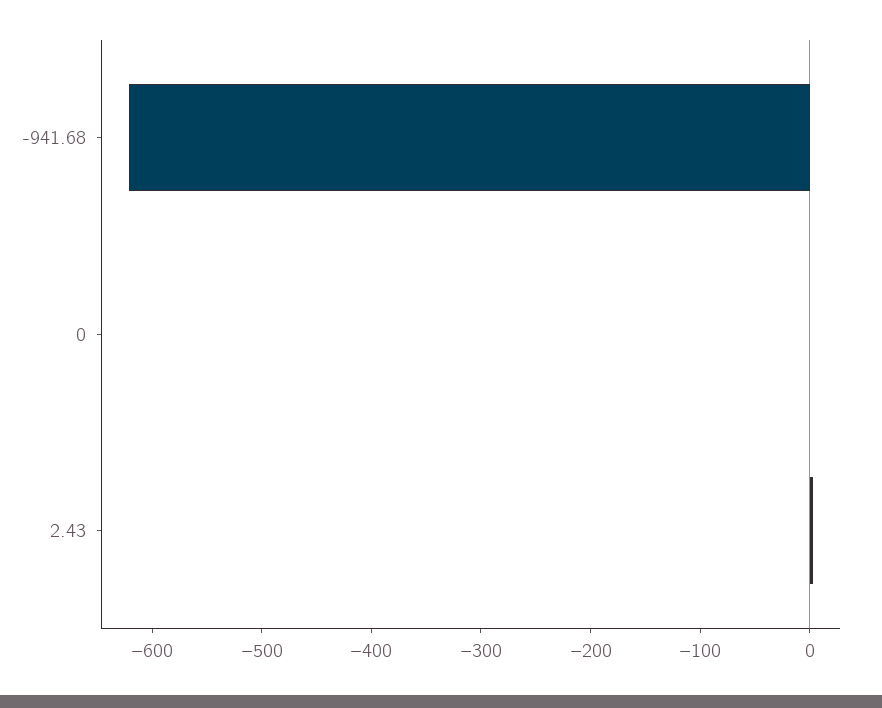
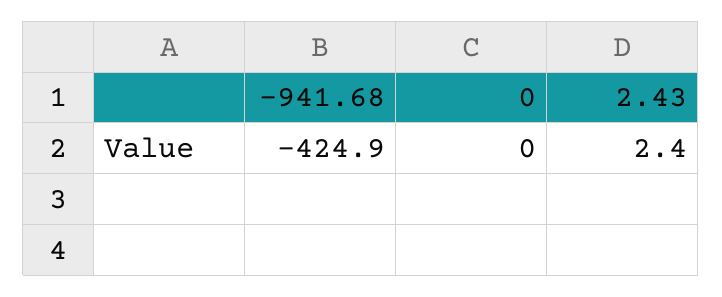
-941.68: -620 -> -424.9

